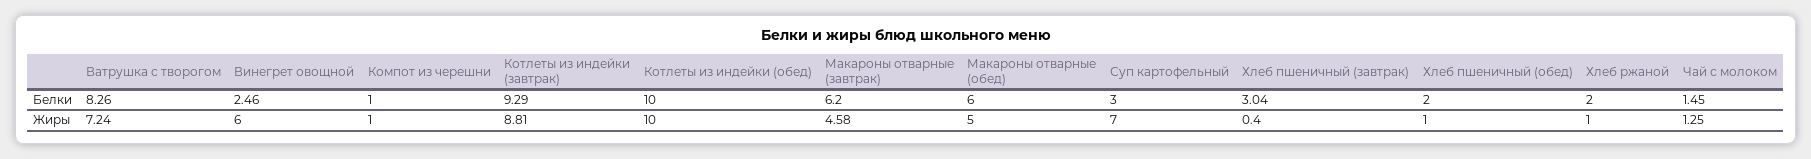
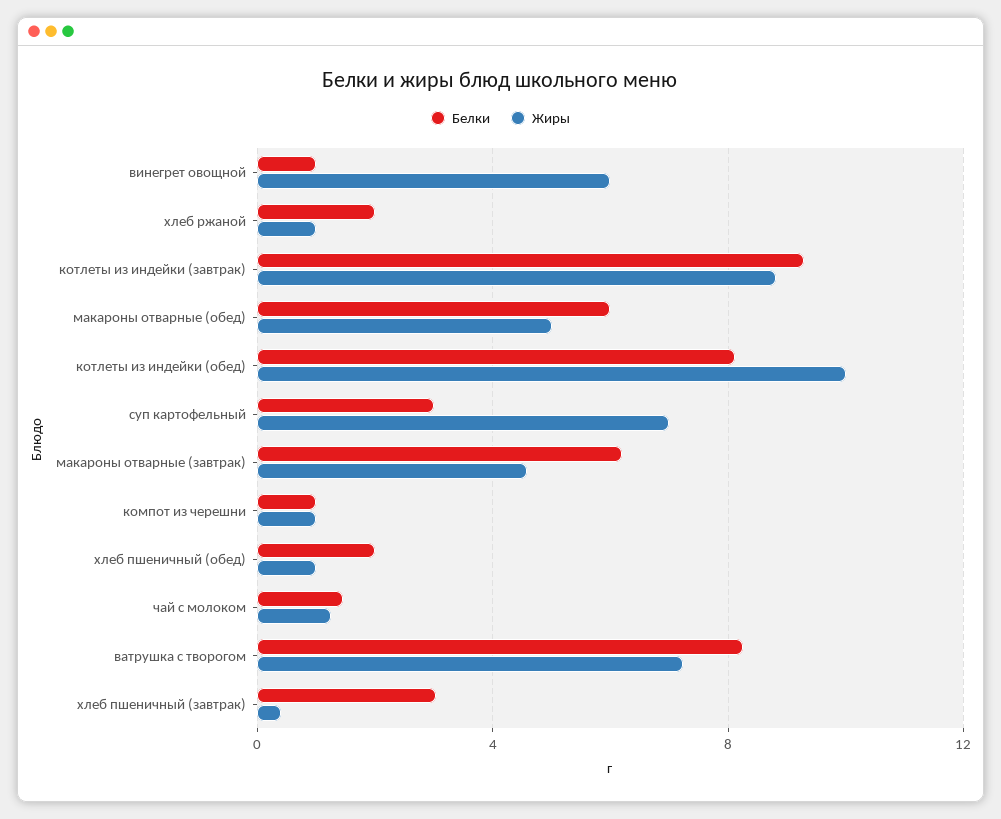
Белки, Винегрет овощной: 2.46 -> 1
Белки, Котлеты из индейки (обед): 10 -> 8

